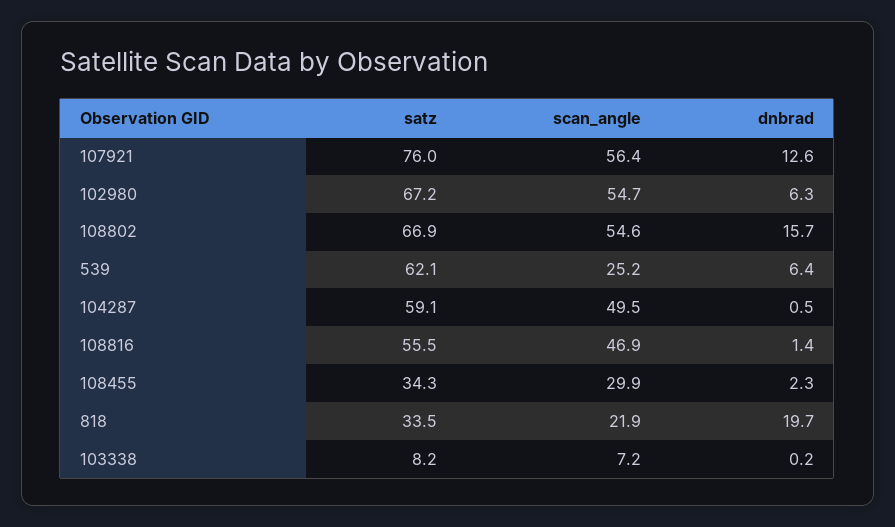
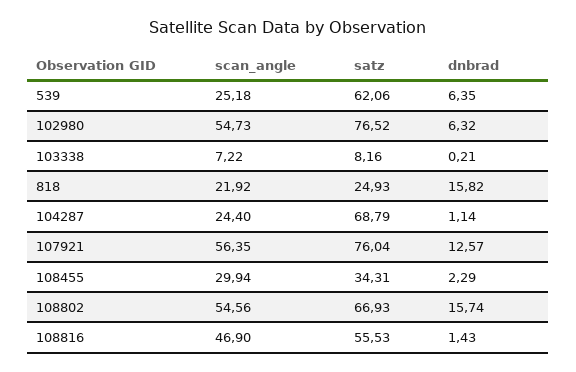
satz, 102980: 67.2 -> 76.52
satz, 104287: 59.1 -> 68.79
scan_angle, 104287: 49.5 -> 24.4
dnbrad, 104287: 0.5 -> 1.14
satz, 818: 33.5 -> 24.93
dnbrad, 818: 19.7 -> 15.82

